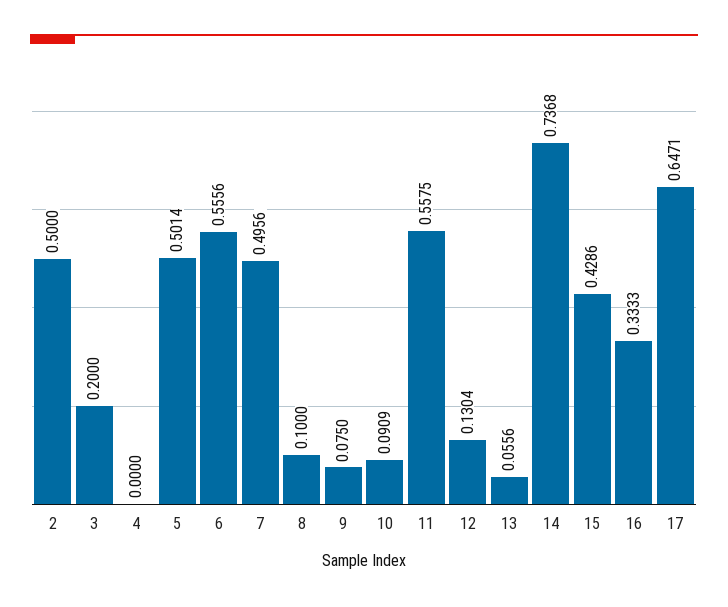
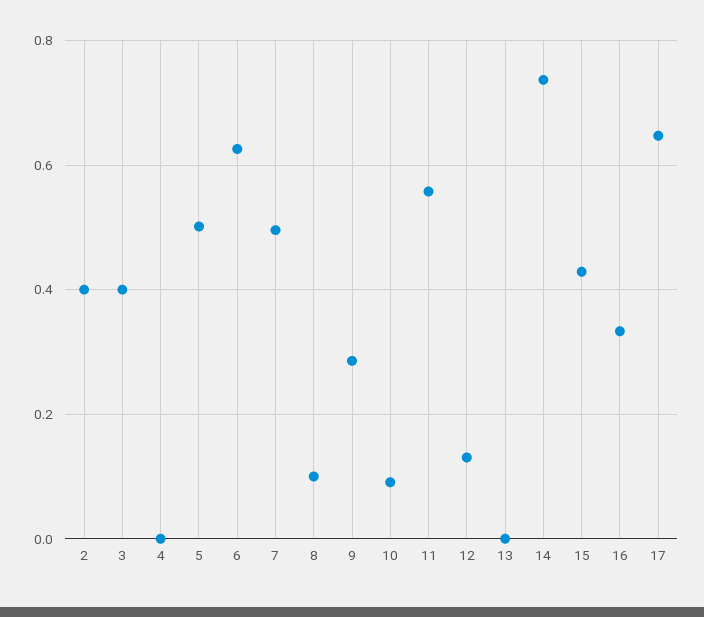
2: 0.5 -> 0.4
3: 0.2 -> 0.4
6: 0.5556 -> 0.62
9: 0.075 -> 0.28
13: 0.0556 -> 0

